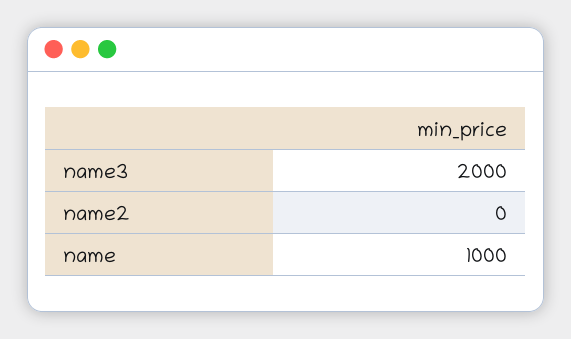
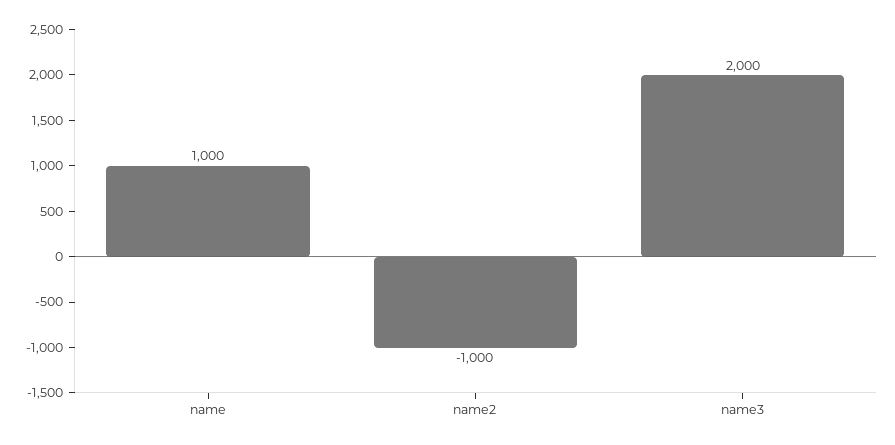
name2: 0 -> -1000

